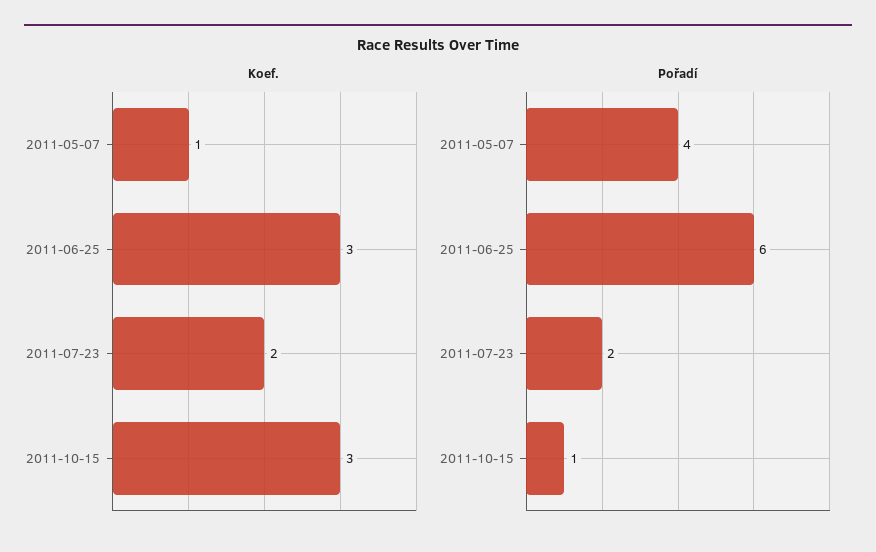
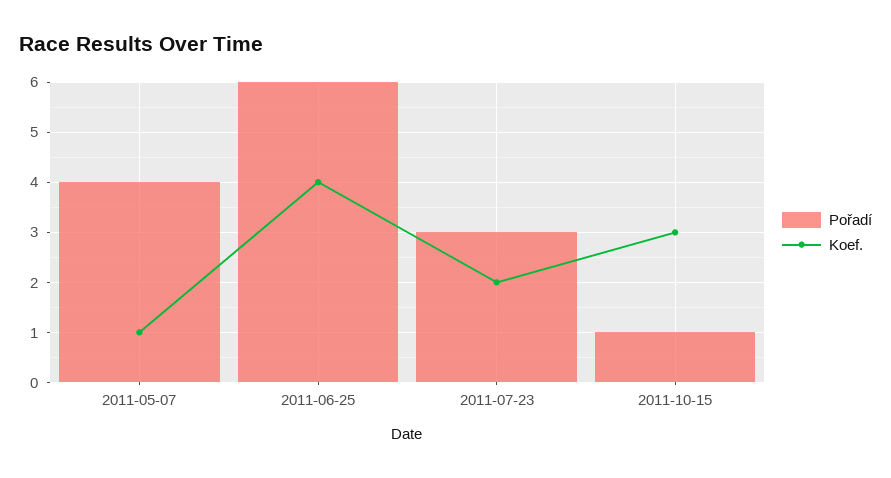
Koef., 2011-06-25: 3 -> 4
Pořadí, 2011-07-23: 2 -> 3

